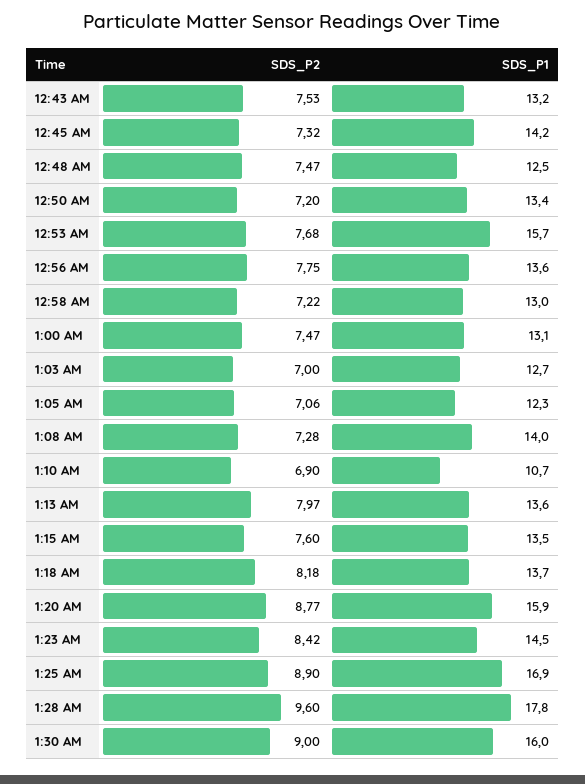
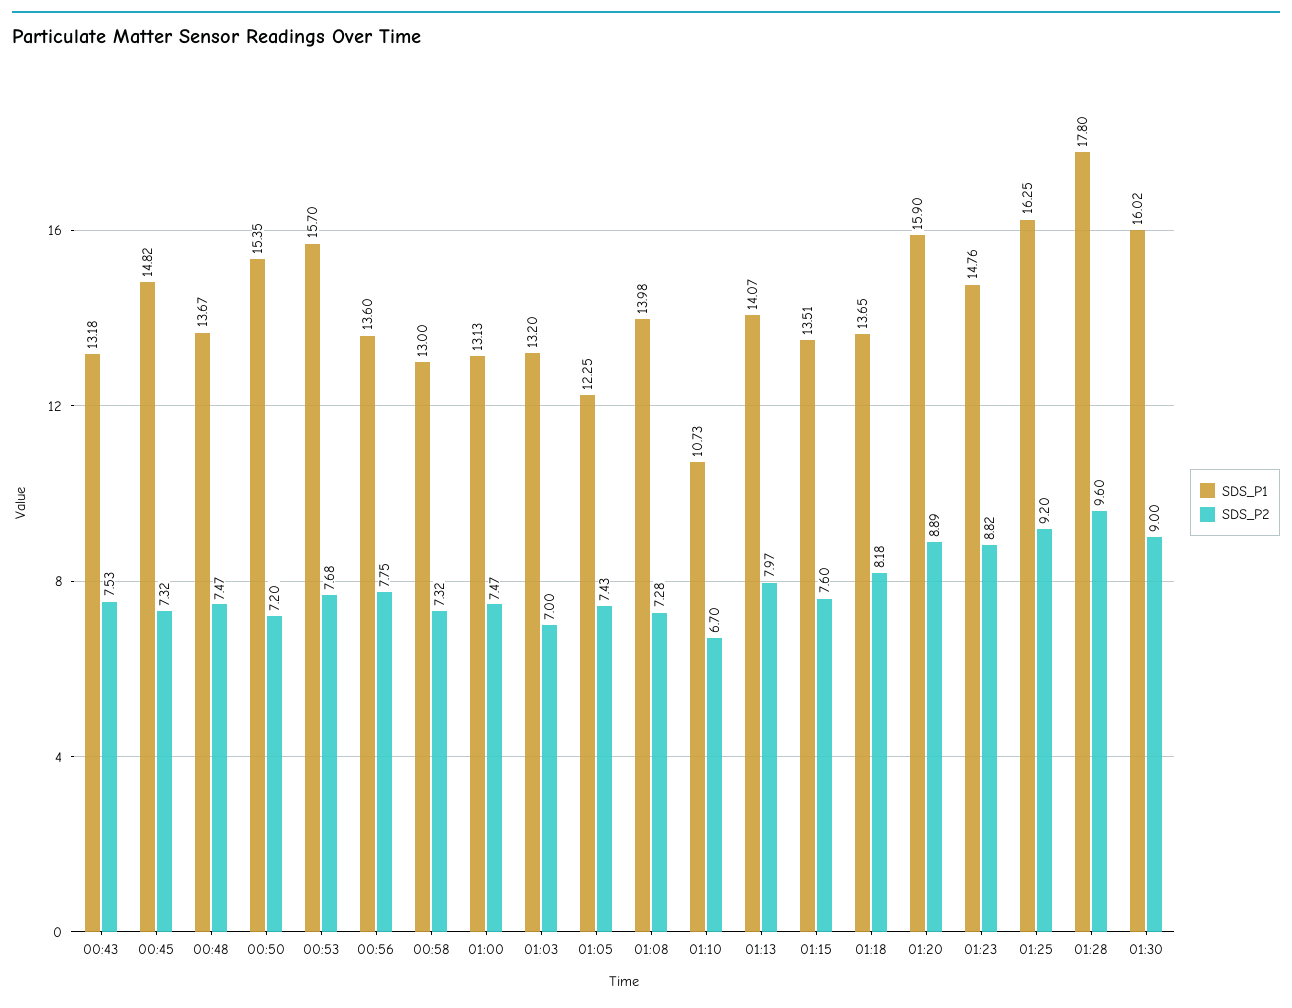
SDS_P1, 12:45 AM: 14.2 -> 14.82
SDS_P1, 12:48 AM: 12.5 -> 13.67
SDS_P1, 12:50 AM: 13.4 -> 15.35
SDS_P2, 12:58 AM: 7.22 -> 7.32
SDS_P1, 1:03 AM: 12.7 -> 13.2
SDS_P2, 1:05 AM: 7.06 -> 7.43
SDS_P2, 1:10 AM: 6.9 -> 6.7
SDS_P1, 1:13 AM: 13.6 -> 14.07
SDS_P2, 1:20 AM: 8.77 -> 8.89
SDS_P2, 1:23 AM: 8.42 -> 8.82
SDS_P1, 1:23 AM: 14.5 -> 14.76
SDS_P2, 1:25 AM: 8.9 -> 9.2
SDS_P1, 1:25 AM: 16.9 -> 16.25

